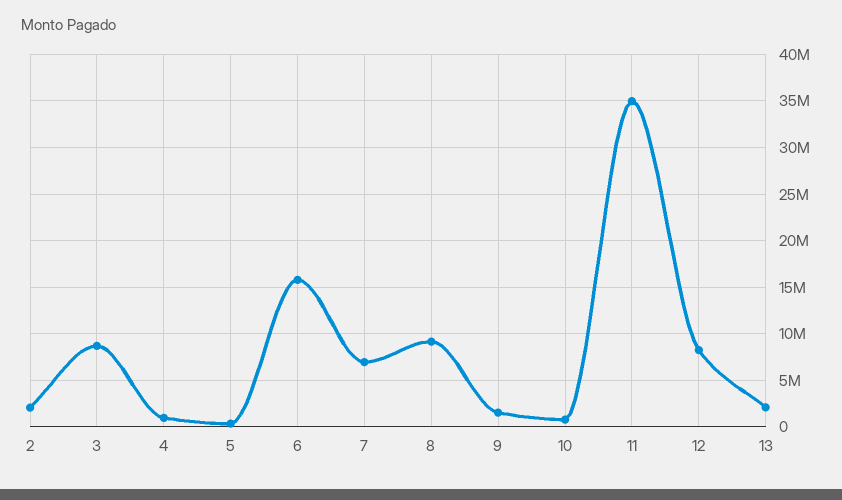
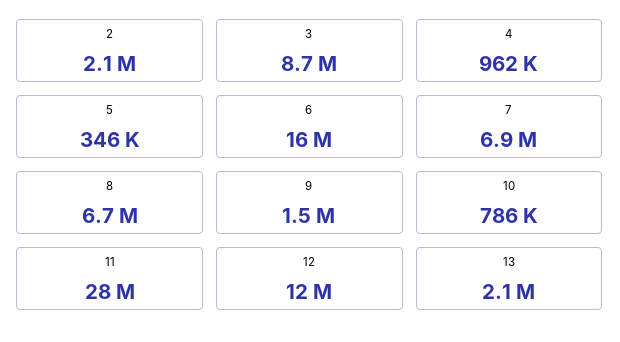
8: 9000000 -> 6700000
11: 35000000 -> 28000000
12: 8000000 -> 12000000

